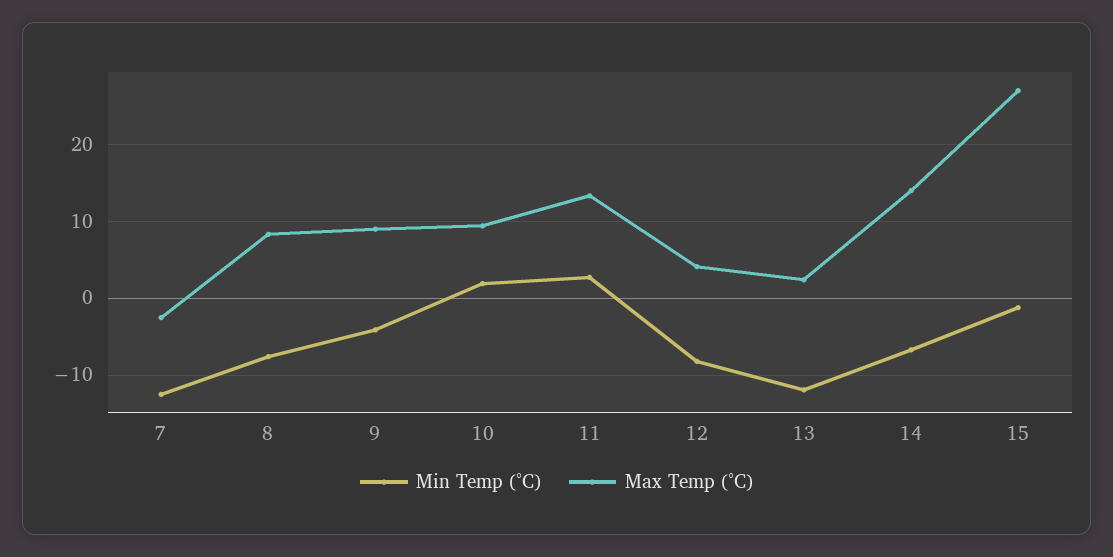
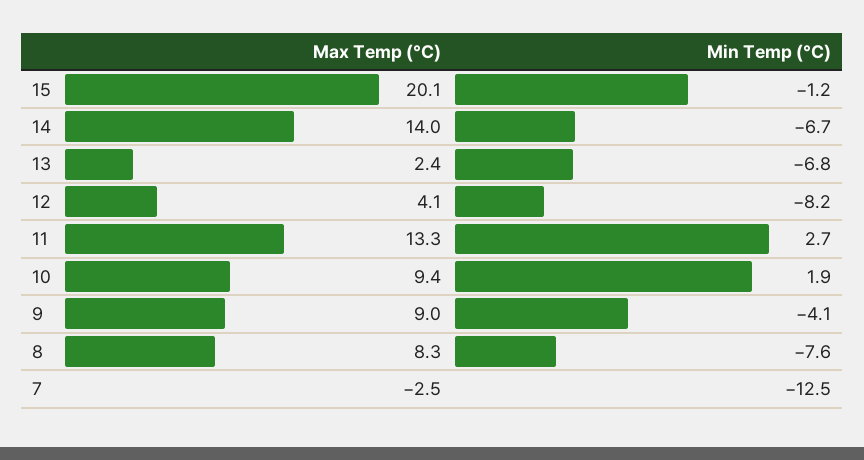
Min Temp (°C), 13: -12 -> -6.8
Max Temp (°C), 15: 27 -> 20.1

